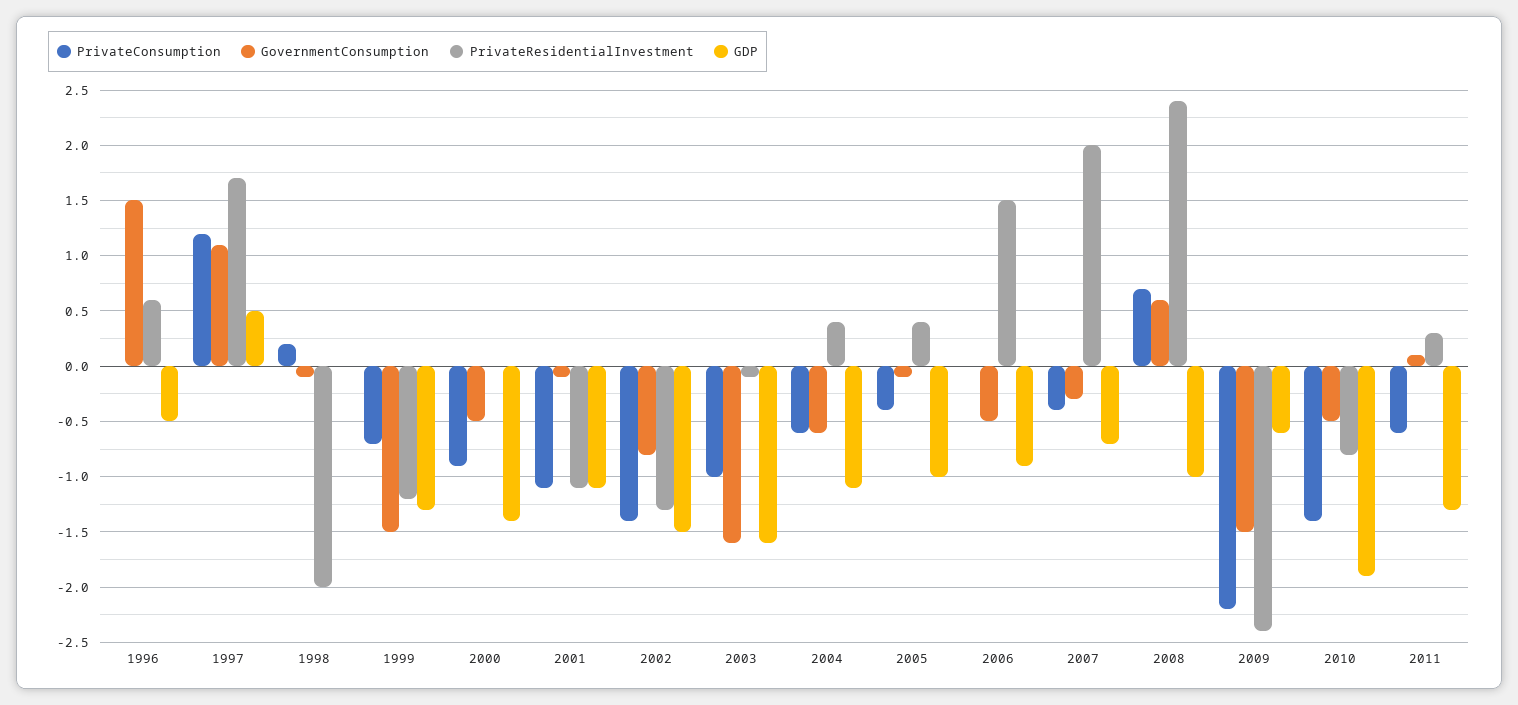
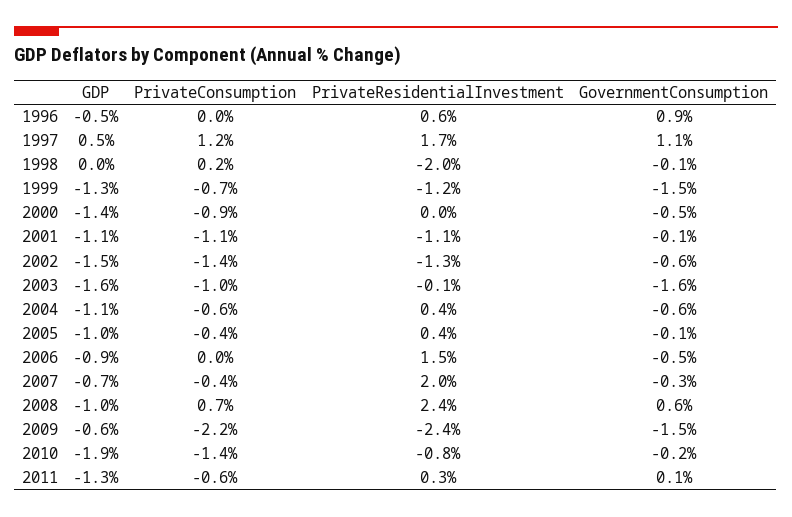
GovernmentConsumption, 1996: 1.5 -> 0.9
GovernmentConsumption, 2002: -0.8 -> -0.6
GovernmentConsumption, 2010: -0.5 -> -0.2

